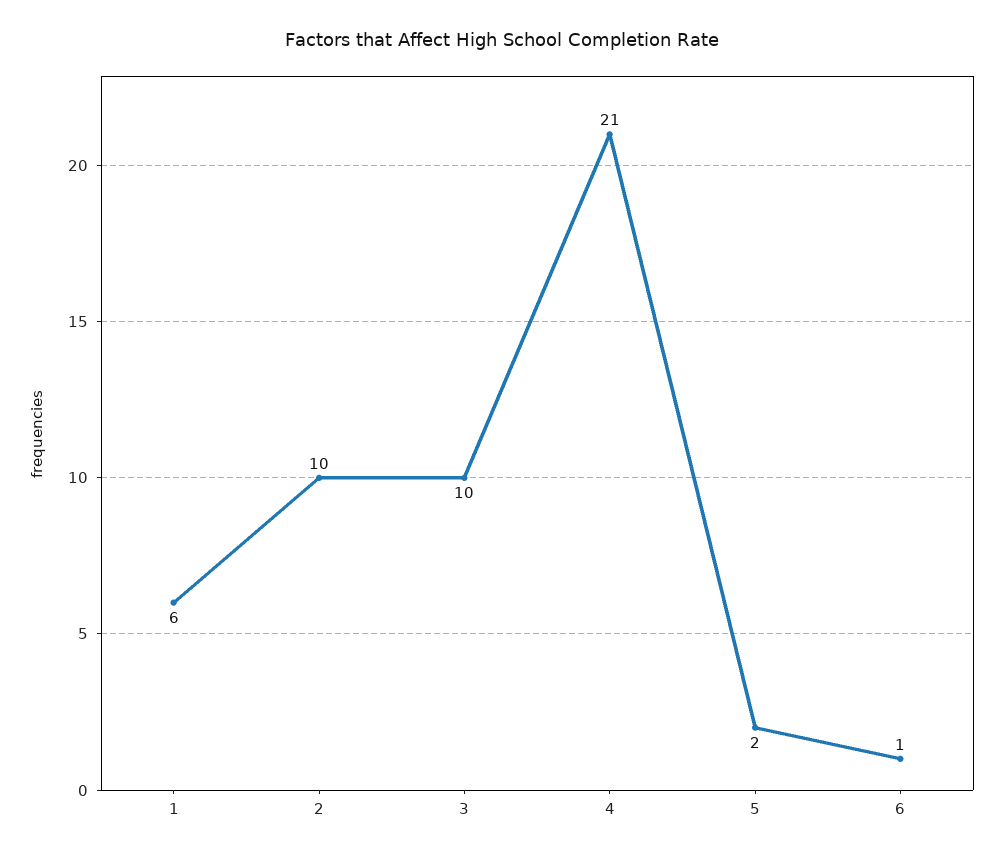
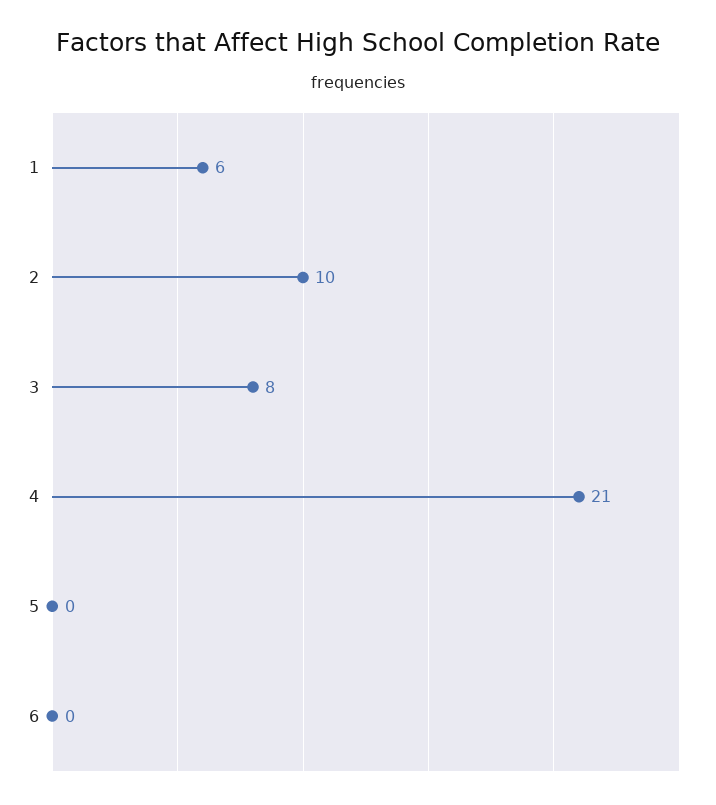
3: 10 -> 8
5: 2 -> 0
6: 1 -> 0

